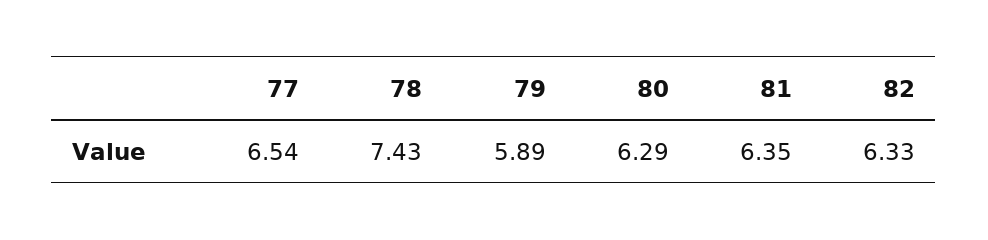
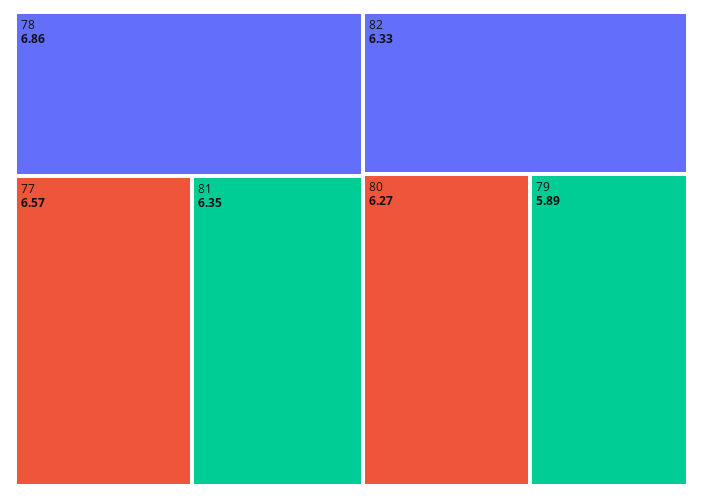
77: 6.54 -> 6.57
78: 7.43 -> 6.86
80: 6.29 -> 6.27

